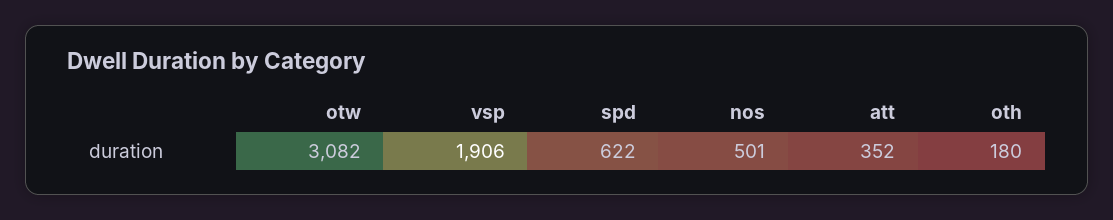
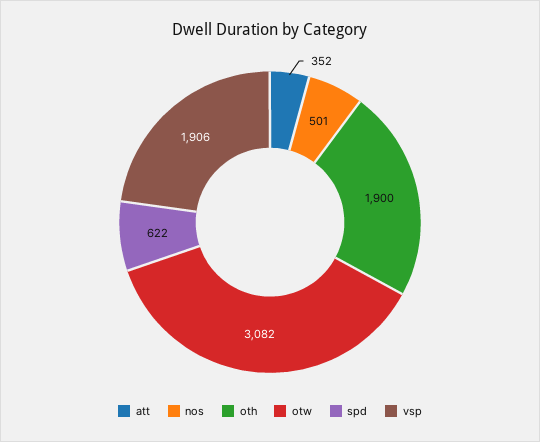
oth: 180 -> 1900

